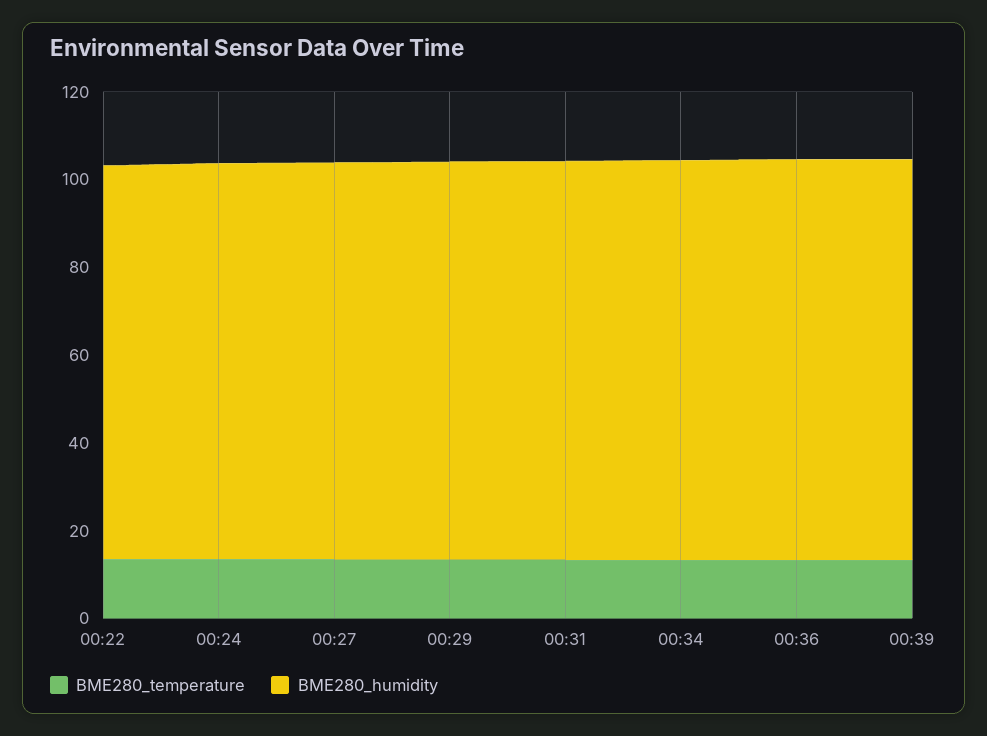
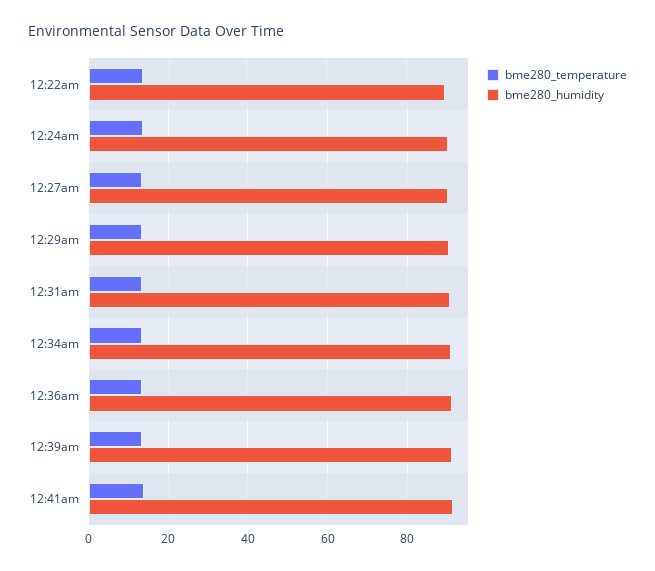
BME280_temperature, 12:41am: none -> 14
BME280_humidity, 12:41am: none -> 92

